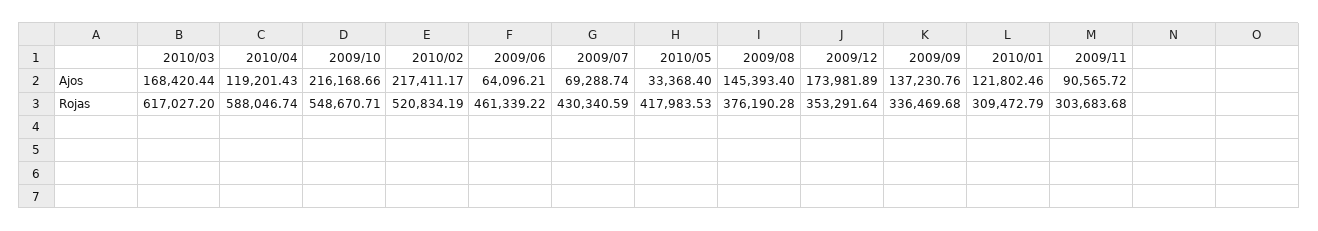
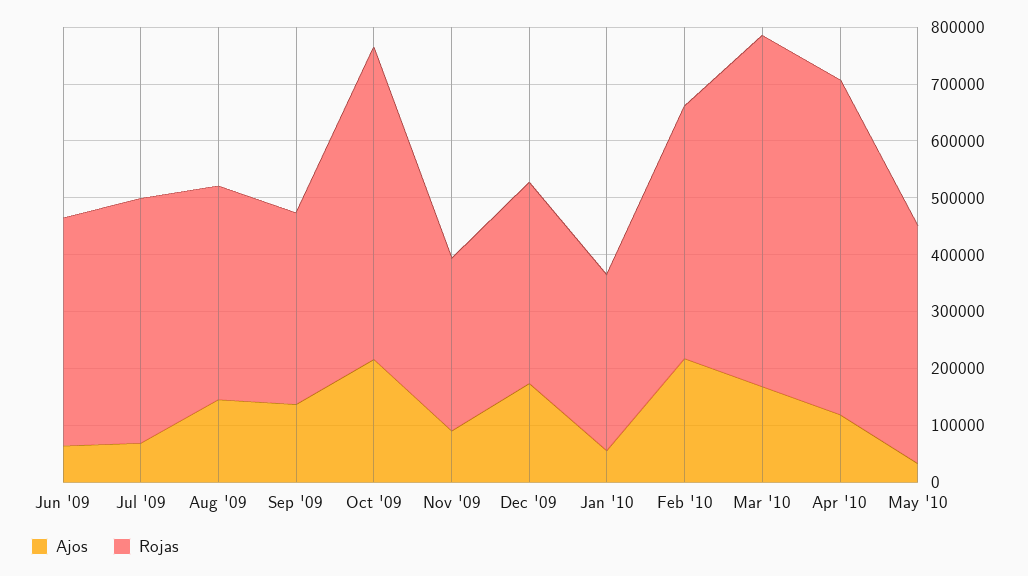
Ajos, 2010/01: 121802.46 -> 60000
Rojas, 2010/02: 520834.19 -> 440000
Rojas, 2009/06: 461339.22 -> 400000

